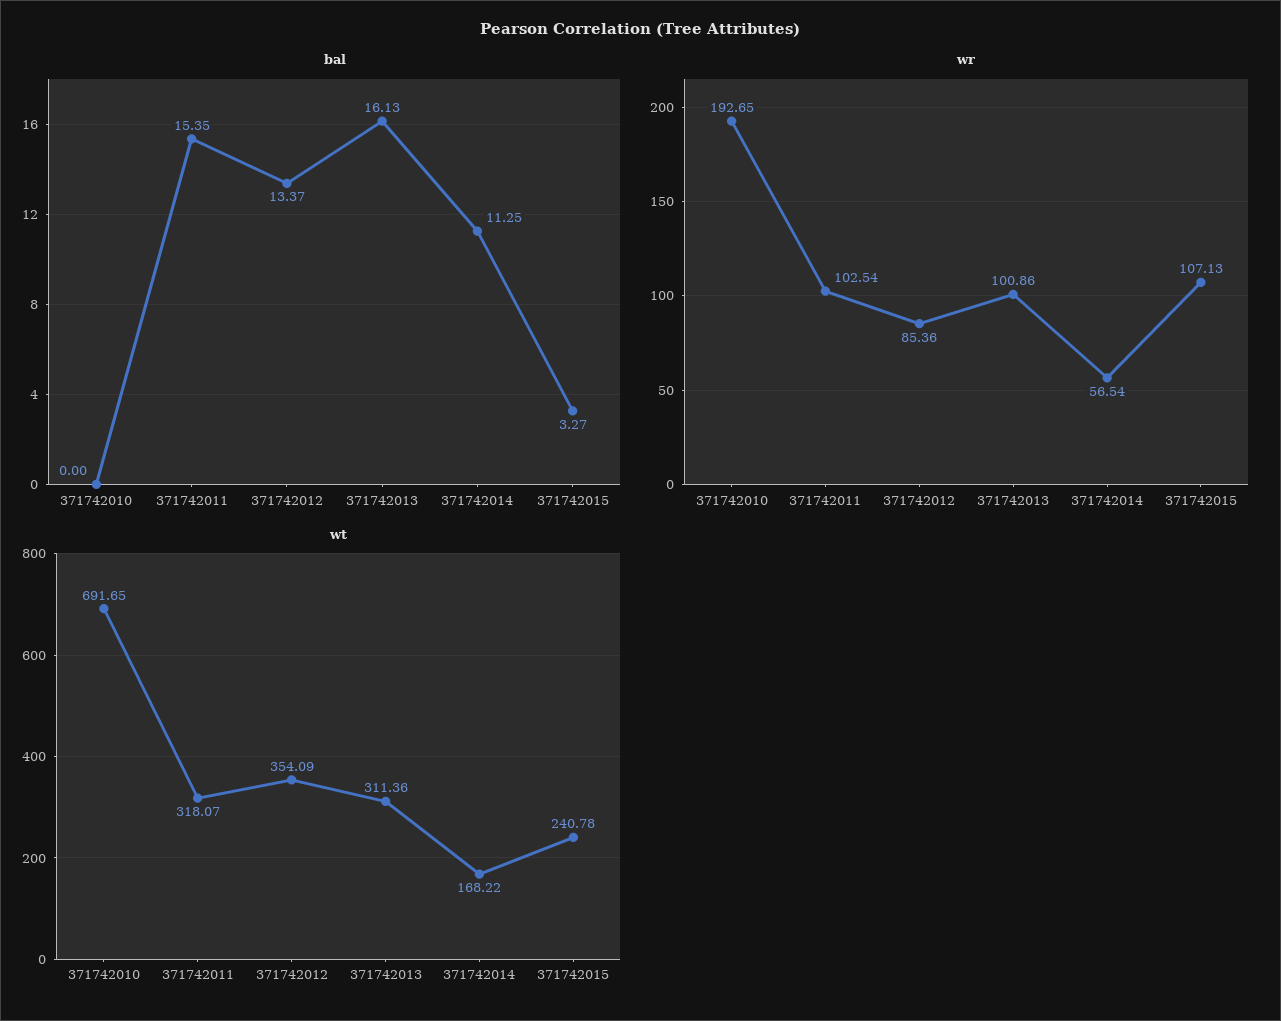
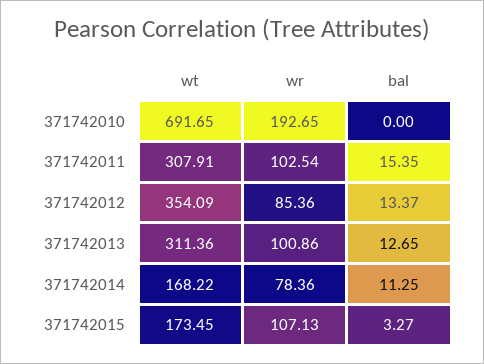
bal, 371742013: 16.13 -> 12.65
wr, 371742014: 56.54 -> 78.36
wt, 371742011: 318.07 -> 307.91
wt, 371742015: 240.78 -> 173.45

